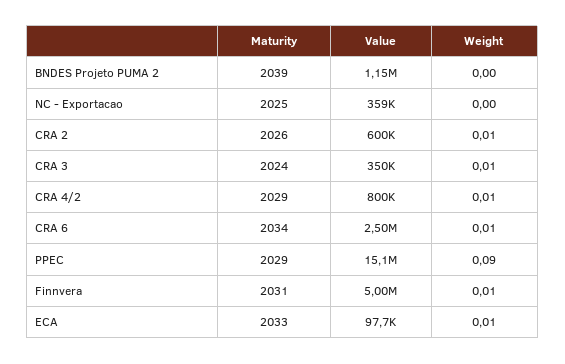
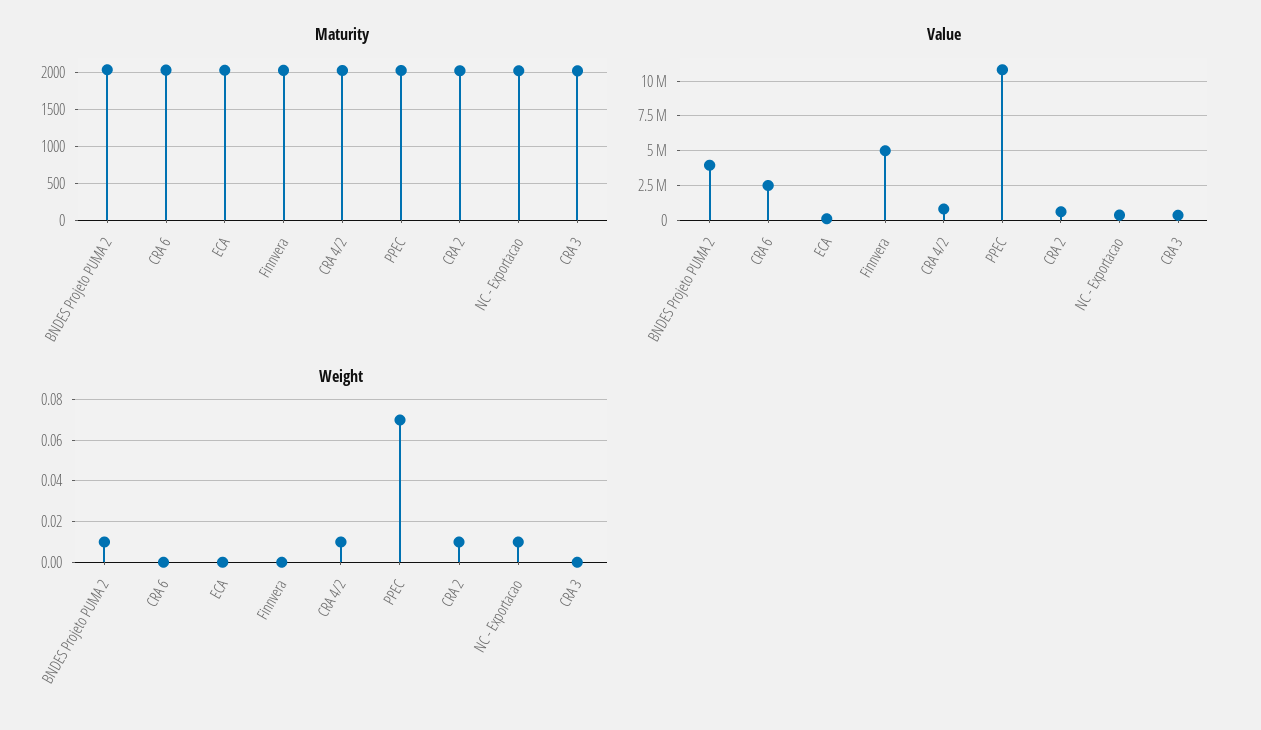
Value, BNDES Projeto PUMA 2: 1150000 -> 4000000
Weight, BNDES Projeto PUMA 2: 0 -> 0.01
Weight, NC - Exportacao: 0 -> 0.01
Weight, CRA 3: 0.01 -> 0
Weight, CRA 6: 0.01 -> 0
Value, PPEC: 15100000 -> 11000000
Weight, PPEC: 0.09 -> 0.07
Weight, Finnvera: 0.01 -> 0
Weight, ECA: 0.01 -> 0

